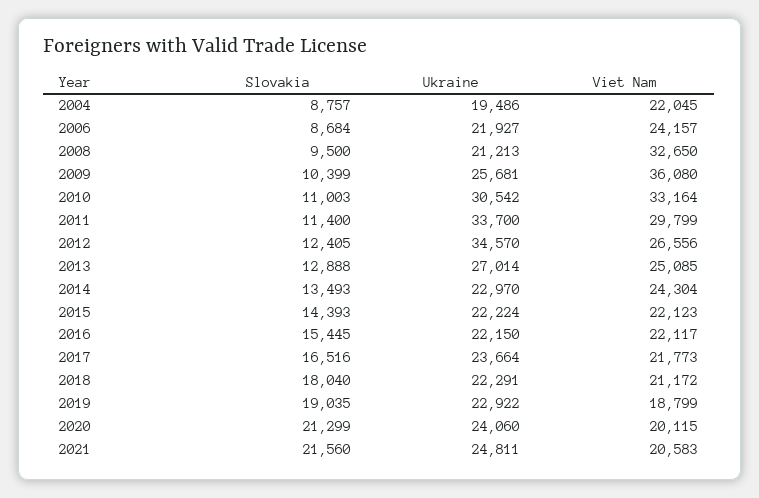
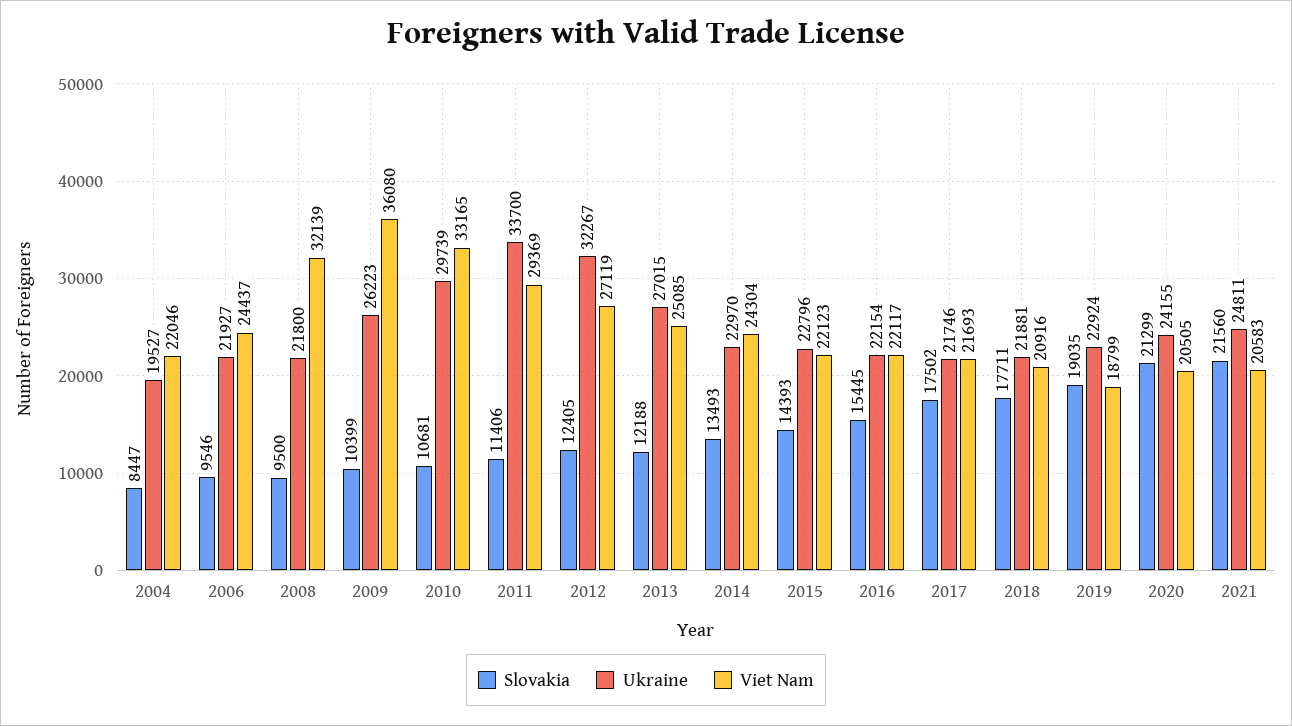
Slovakia, 2004: 8757 -> 8447
Ukraine, 2004: 19486 -> 19527
Viet Nam, 2004: 22045 -> 22046
Slovakia, 2006: 8684 -> 9546
Viet Nam, 2006: 24157 -> 24437
Ukraine, 2008: 21213 -> 21800
Viet Nam, 2008: 32650 -> 32139
Ukraine, 2009: 25681 -> 26223
Slovakia, 2010: 11003 -> 10681
Ukraine, 2010: 30542 -> 29739
Viet Nam, 2010: 33164 -> 33165
Slovakia, 2011: 11400 -> 11406
Viet Nam, 2011: 29799 -> 29369
Ukraine, 2012: 34570 -> 32267
Viet Nam, 2012: 26556 -> 27119
Slovakia, 2013: 12888 -> 12188
Ukraine, 2013: 27014 -> 27015
Ukraine, 2015: 22224 -> 22796
Ukraine, 2016: 22150 -> 22154
Slovakia, 2017: 16516 -> 17502
Ukraine, 2017: 23664 -> 21746
Viet Nam, 2017: 21773 -> 21693
Slovakia, 2018: 18040 -> 17711
Ukraine, 2018: 22291 -> 21881
Viet Nam, 2018: 21172 -> 20916
Ukraine, 2019: 22922 -> 22924
Ukraine, 2020: 24060 -> 24155
Viet Nam, 2020: 20115 -> 20505

